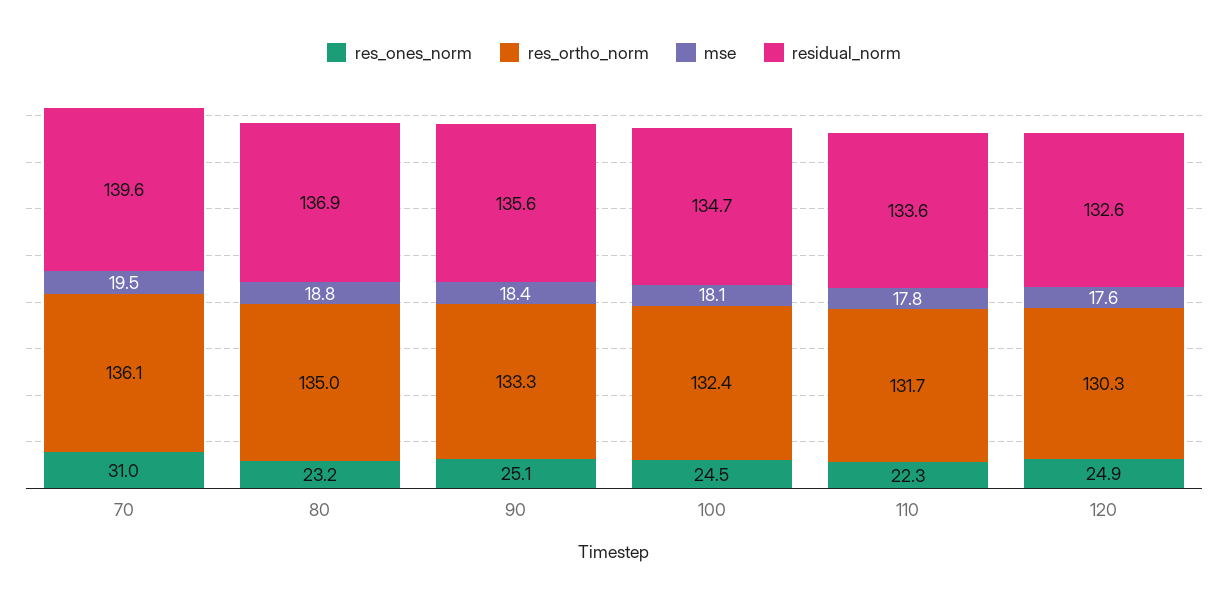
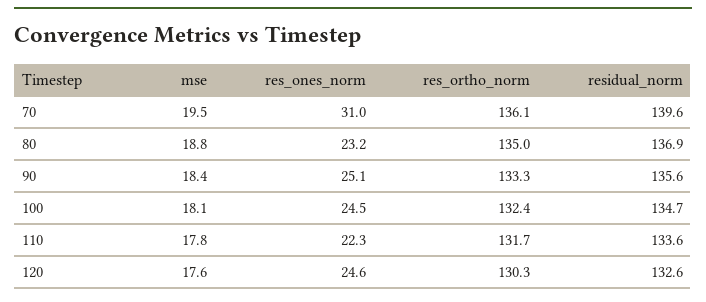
res_ones_norm, 120: 24.9 -> 24.6

